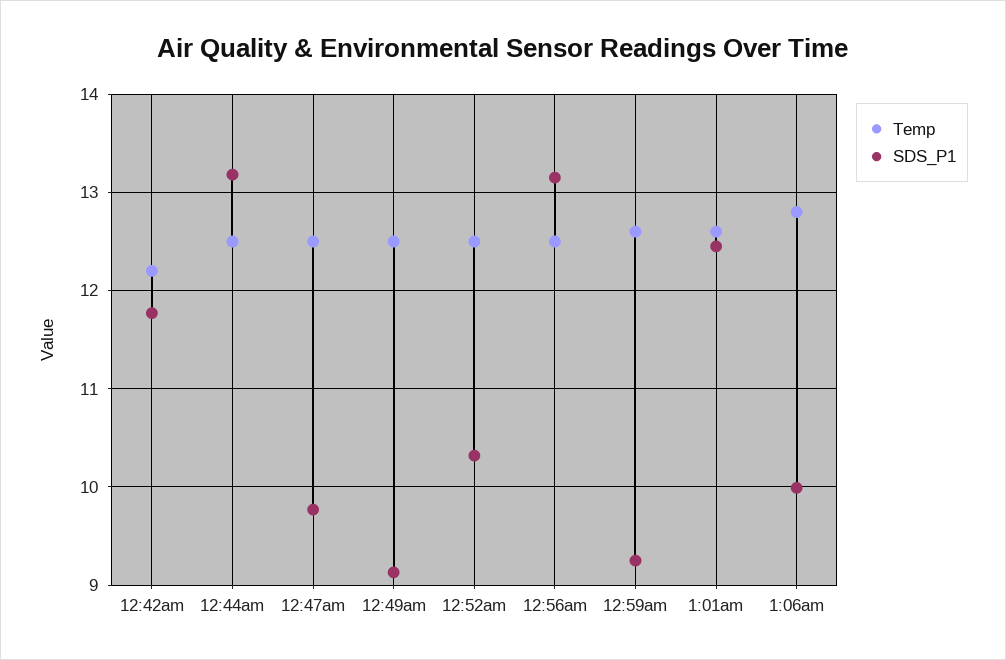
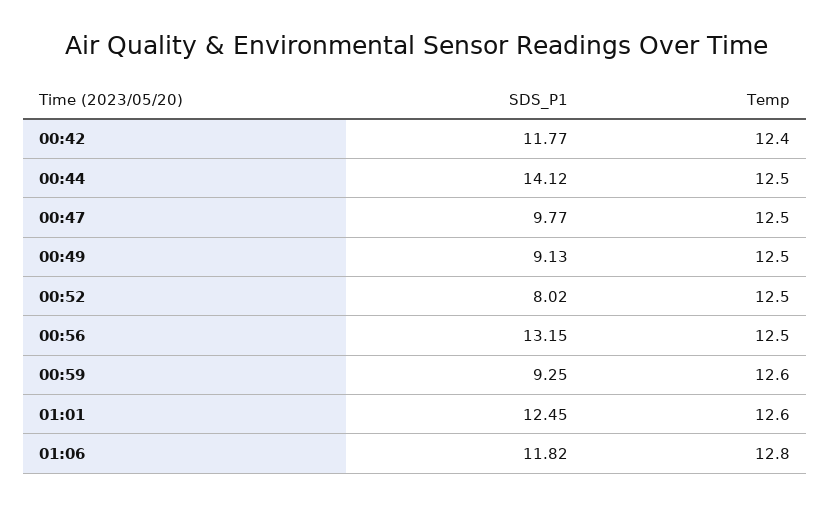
Temp, 12:42am: 12.2 -> 12.4
SDS_P1, 12:44am: 13.2 -> 14.12
SDS_P1, 12:52am: 10.3 -> 8.02
SDS_P1, 1:06am: 10 -> 11.82

